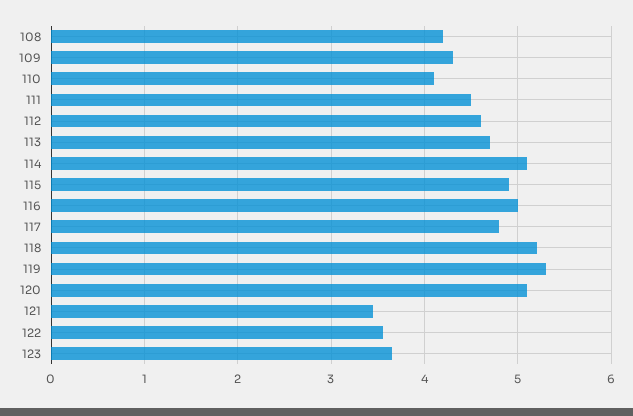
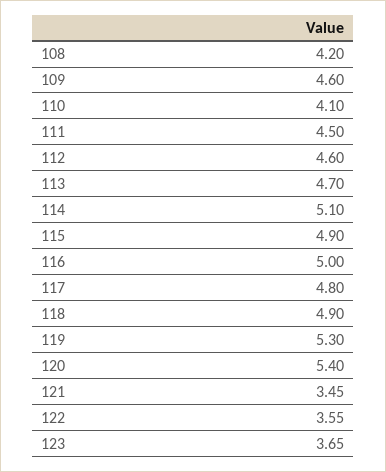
109: 4.3 -> 4.6
118: 5.2 -> 4.9
120: 5.1 -> 5.4

